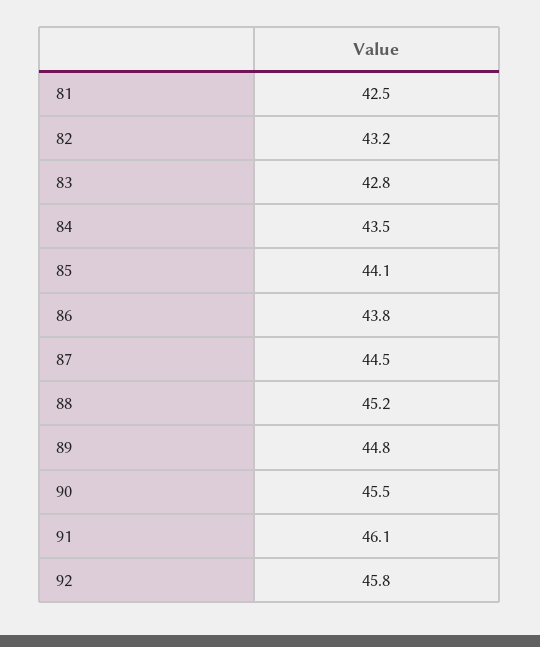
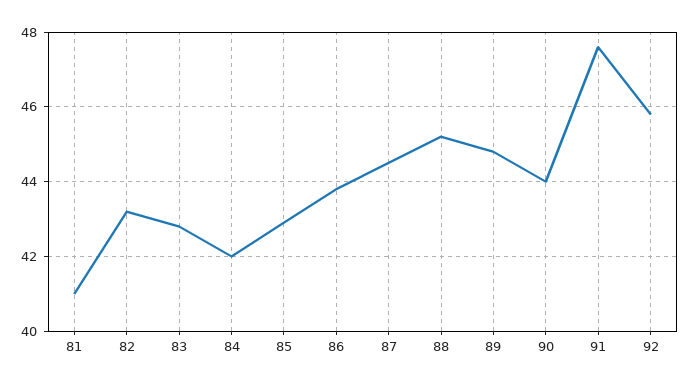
81: 42.5 -> 41
84: 43.5 -> 42
85: 44.1 -> 43
90: 45.5 -> 44
91: 46.1 -> 47.5

